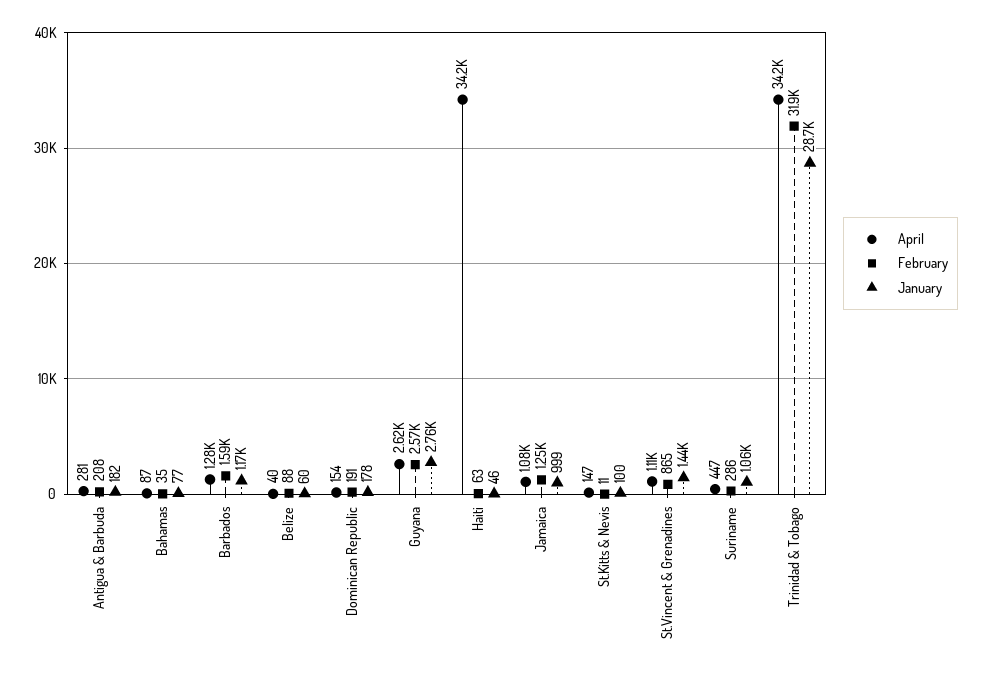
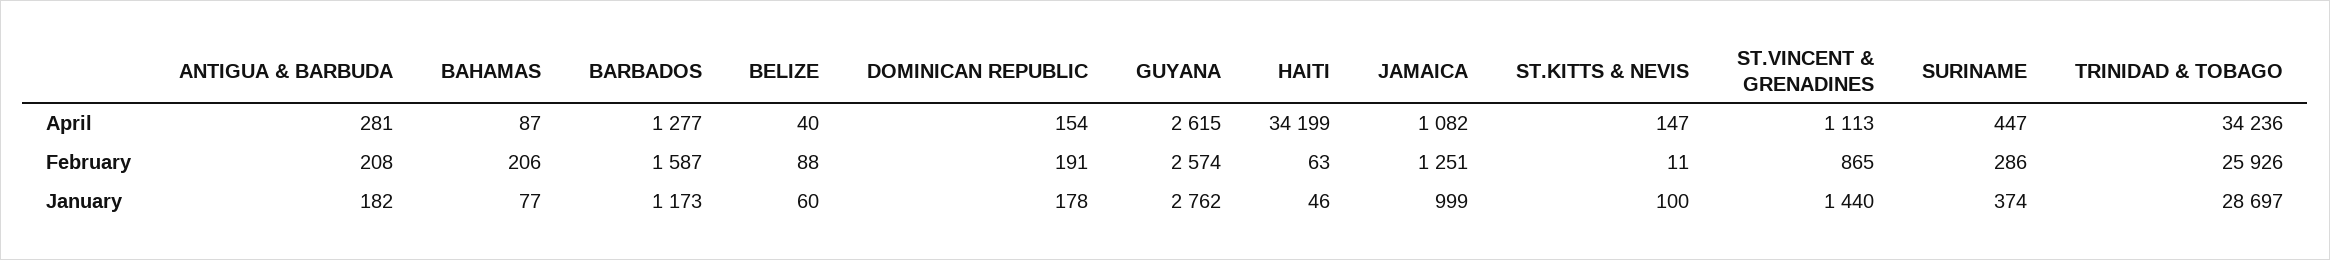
February, Bahamas: 35 -> 206
January, Suriname: 1060 -> 374
February, Trinidad & Tobago: 31900 -> 25926

